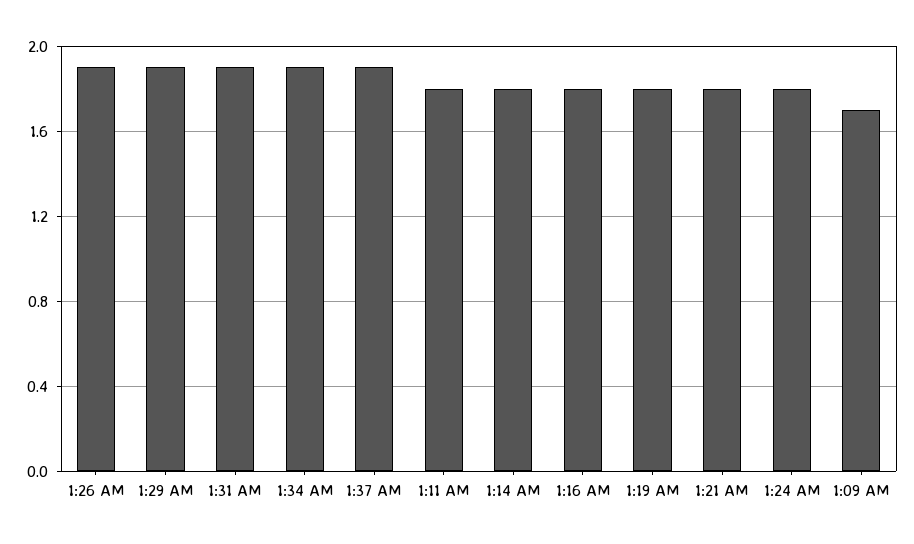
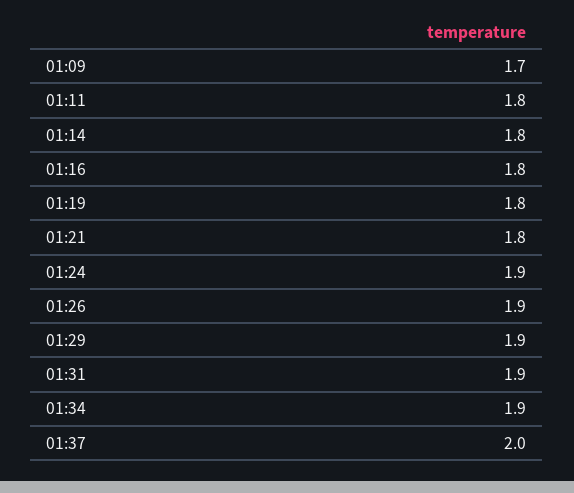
1:37 AM: 1.9 -> 2
1:24 AM: 1.8 -> 1.9

